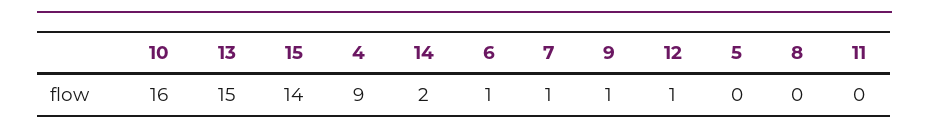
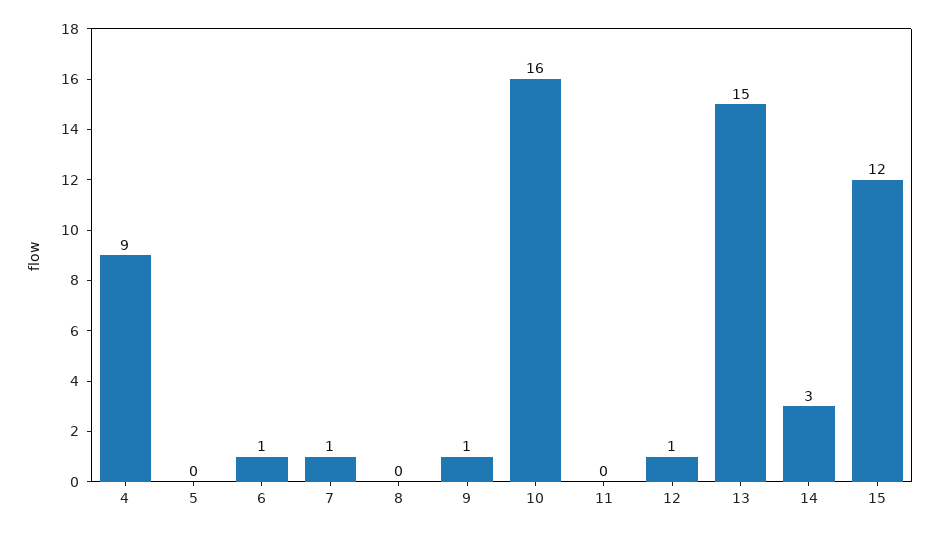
15: 14 -> 12
14: 2 -> 3

